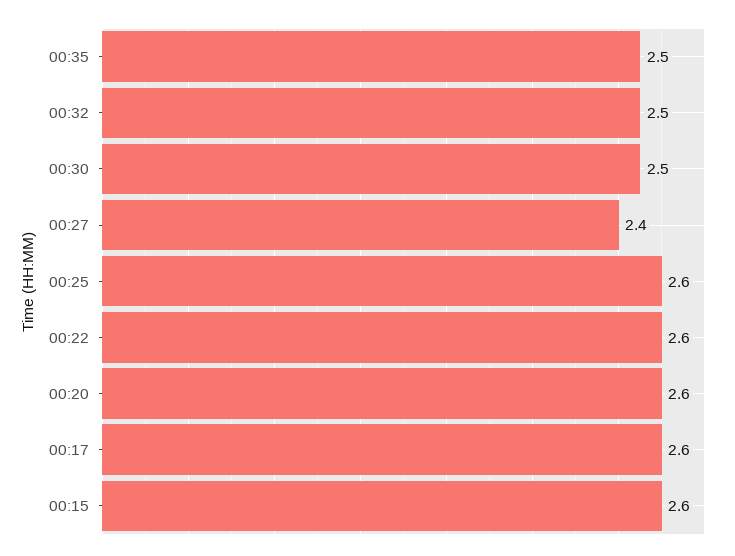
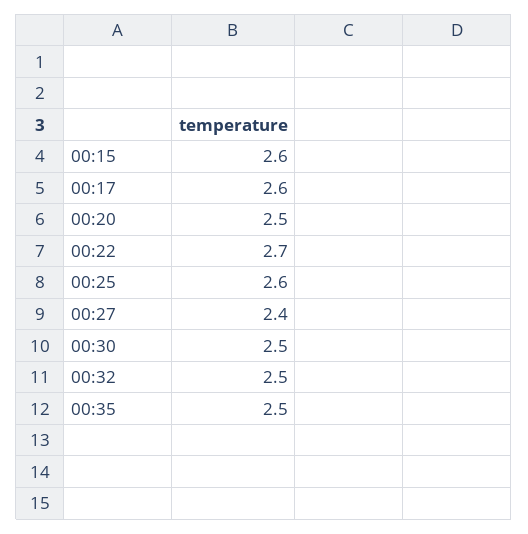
00:22: 2.6 -> 2.7
00:20: 2.6 -> 2.5

